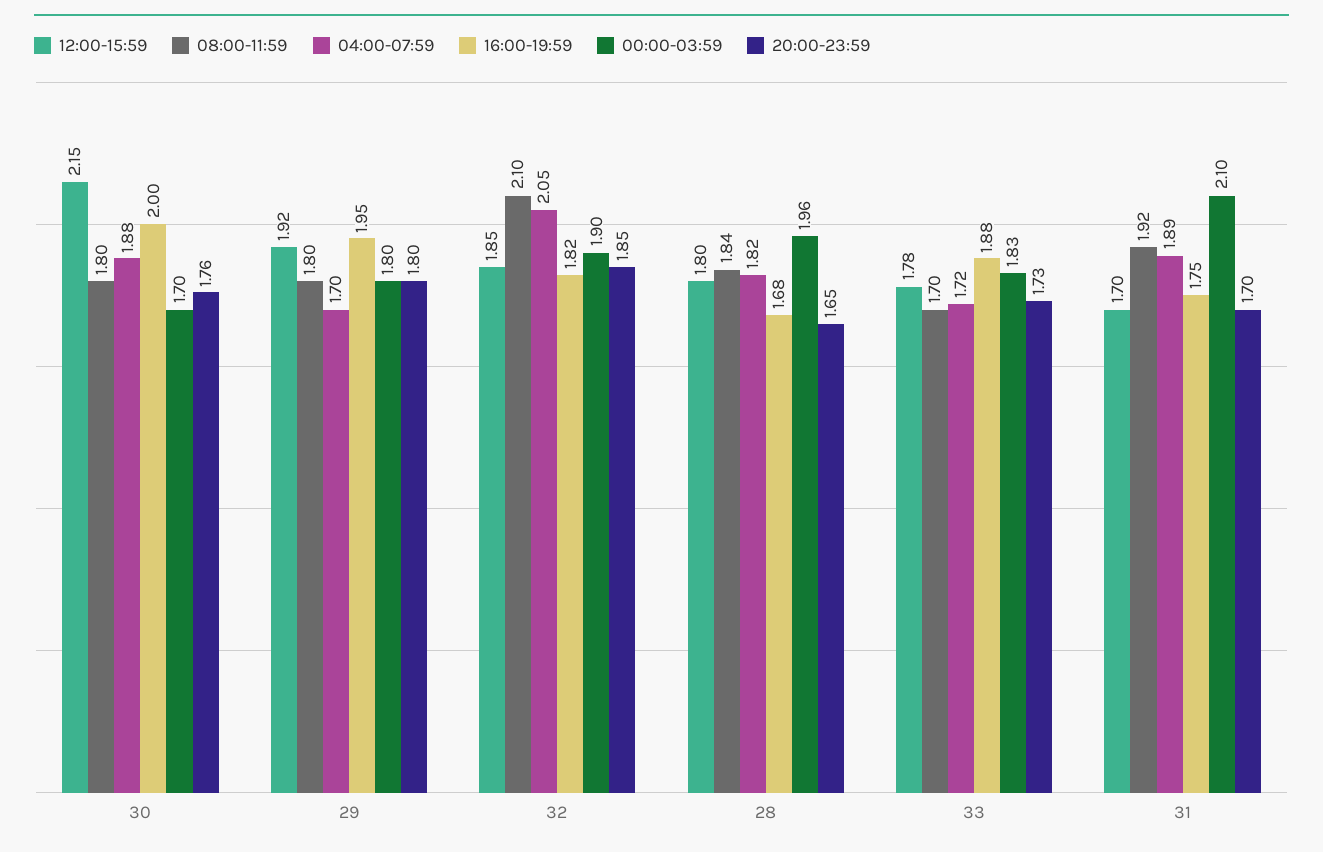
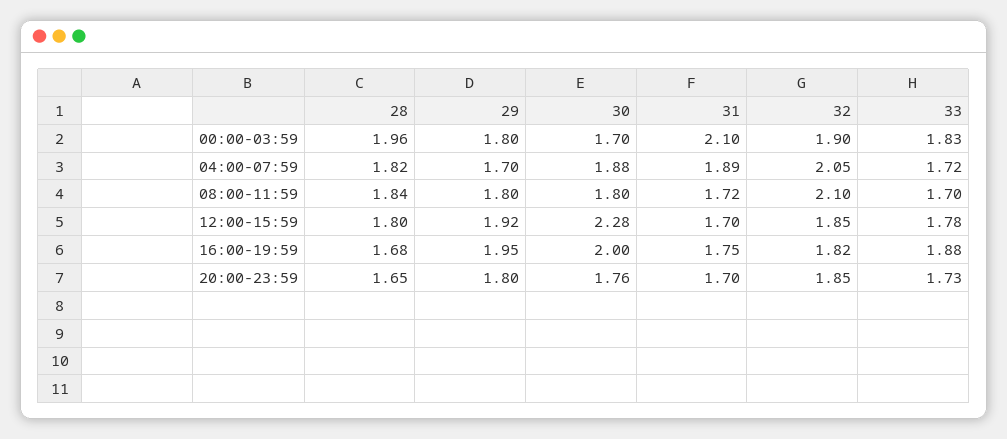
12:00-15:59, 30: 2.15 -> 2.28
08:00-11:59, 31: 1.92 -> 1.72

